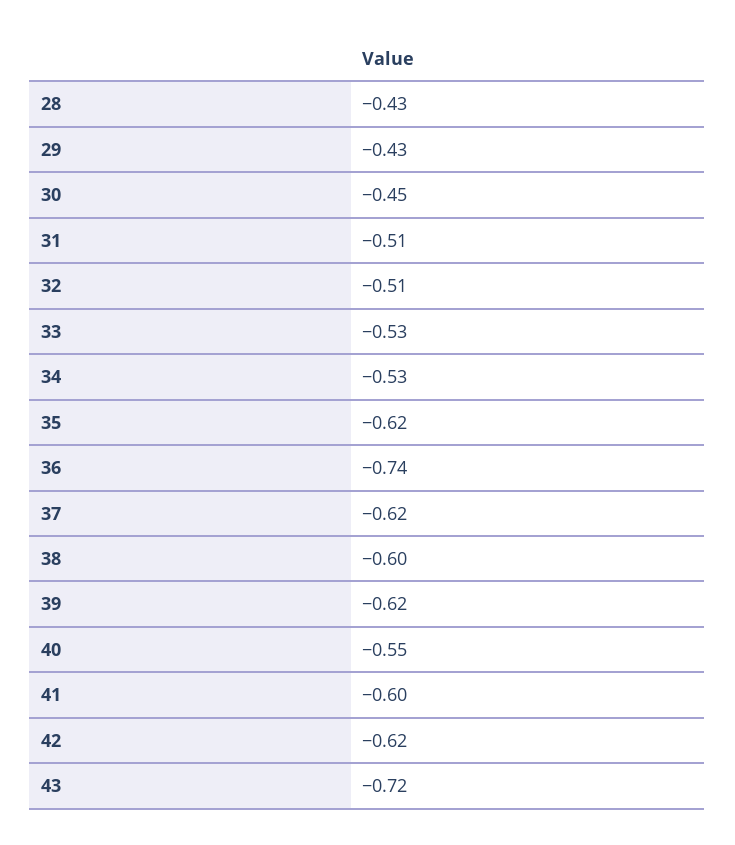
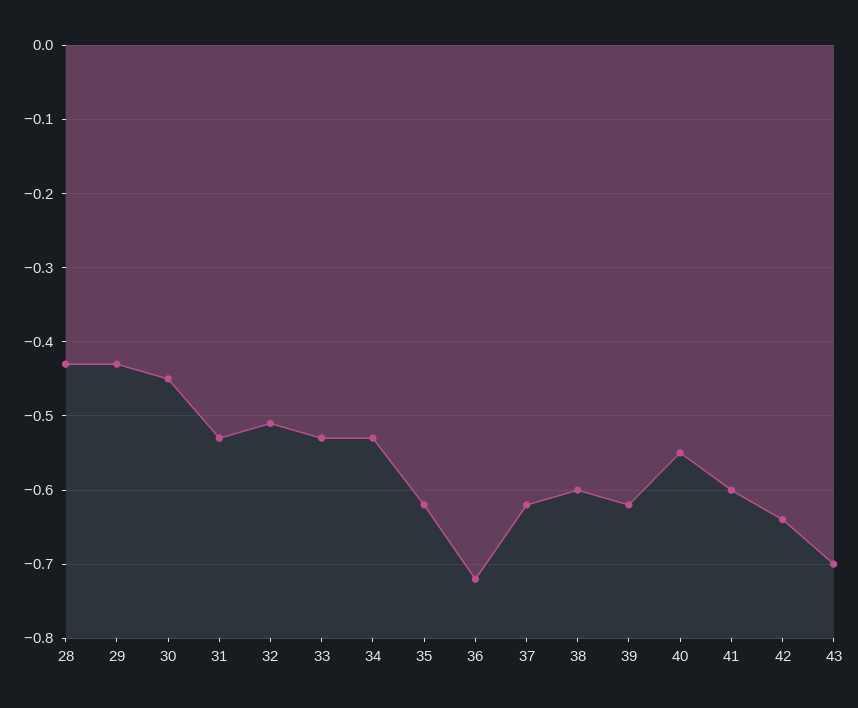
31: -0.51 -> -0.53
36: -0.74 -> -0.72
42: -0.62 -> -0.64
43: -0.72 -> -0.7

